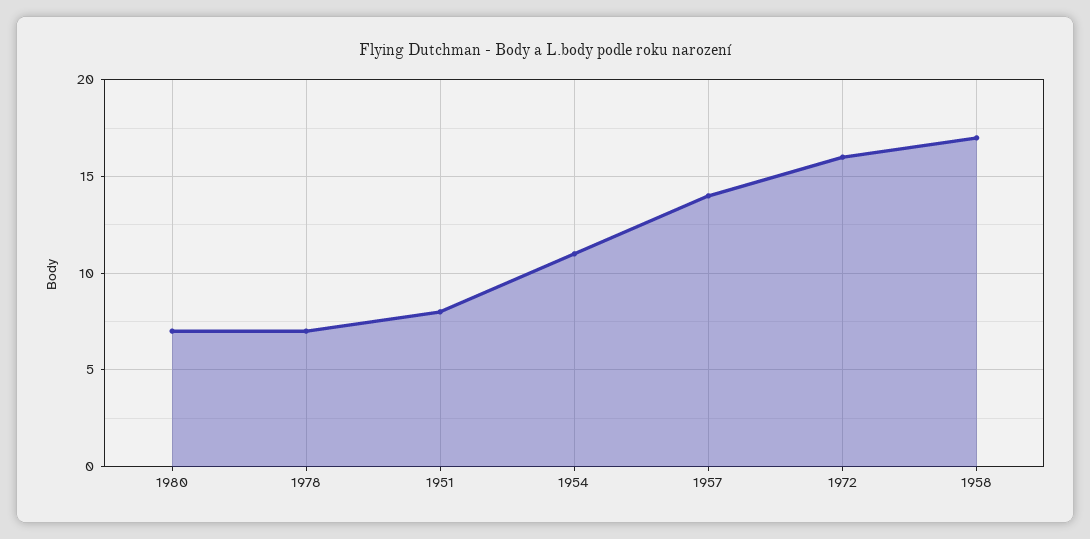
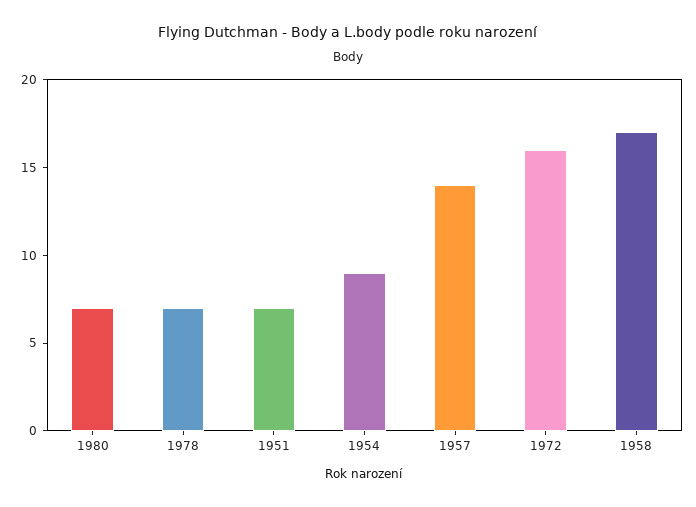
1951: 8 -> 7
1954: 11 -> 9

